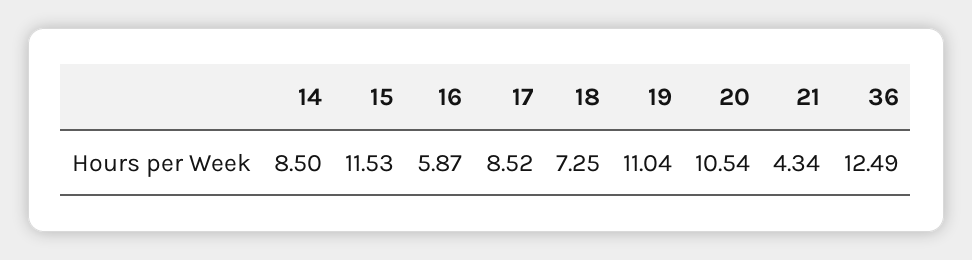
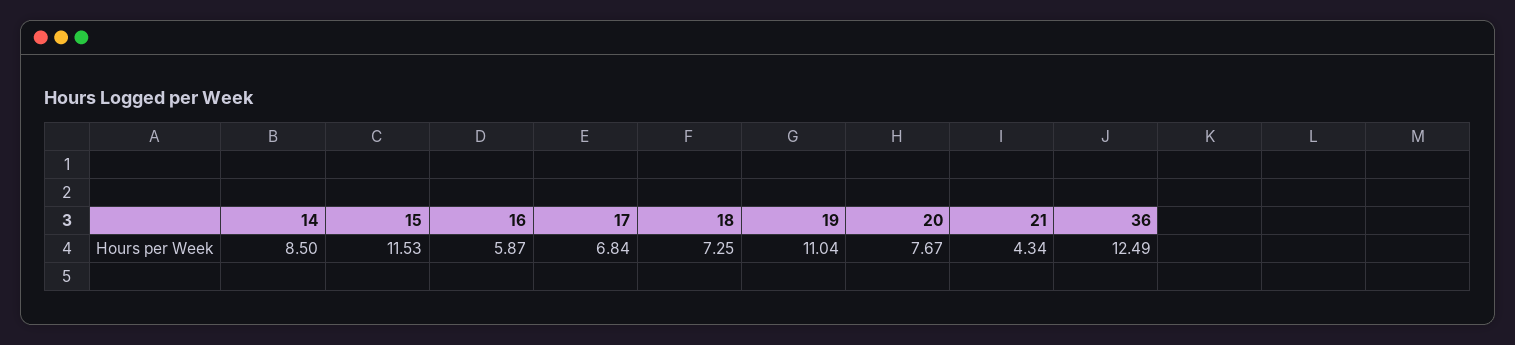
17: 8.52 -> 6.84
20: 10.54 -> 7.67

